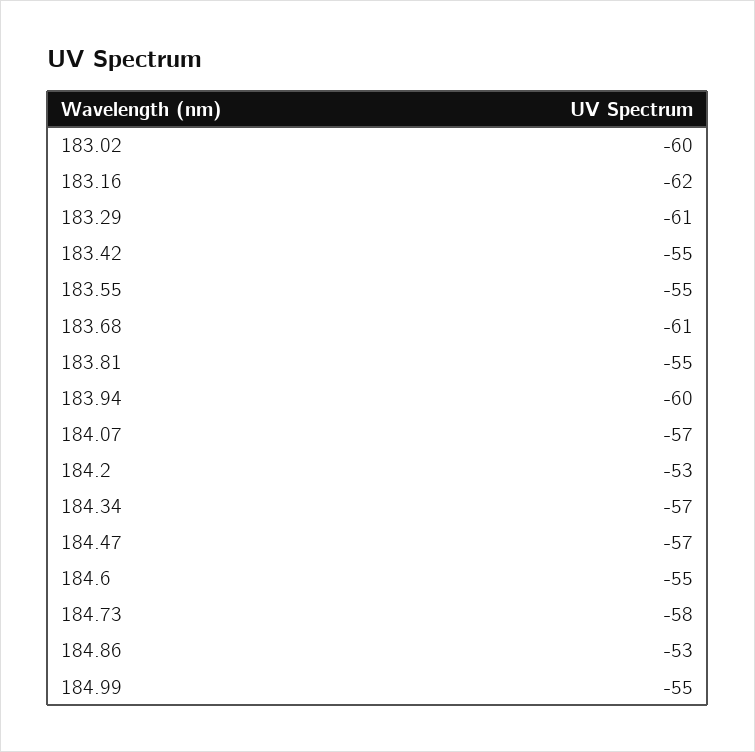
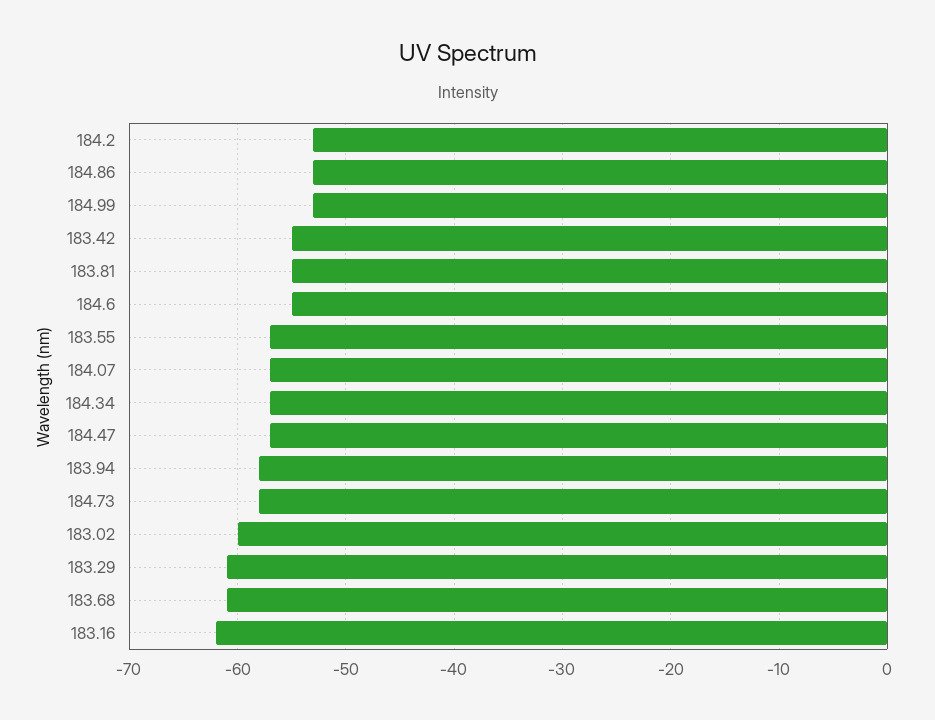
183.55: -55 -> -57
183.94: -60 -> -58
184.99: -55 -> -53

